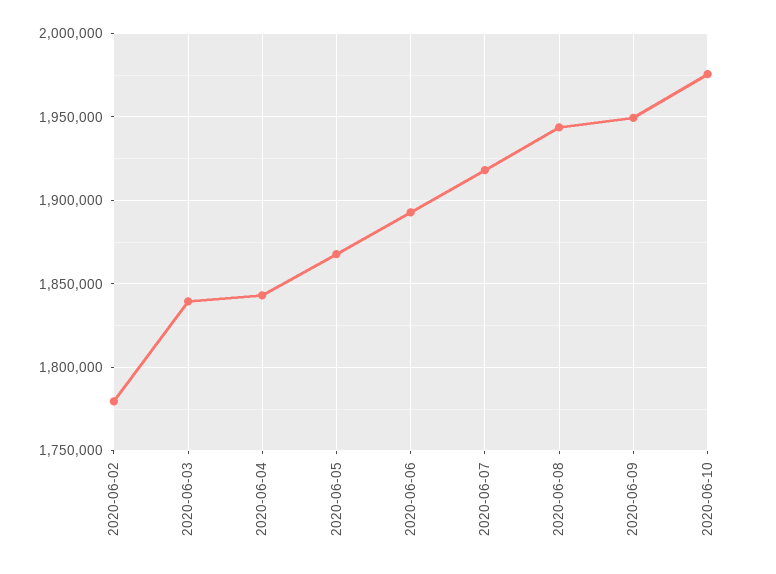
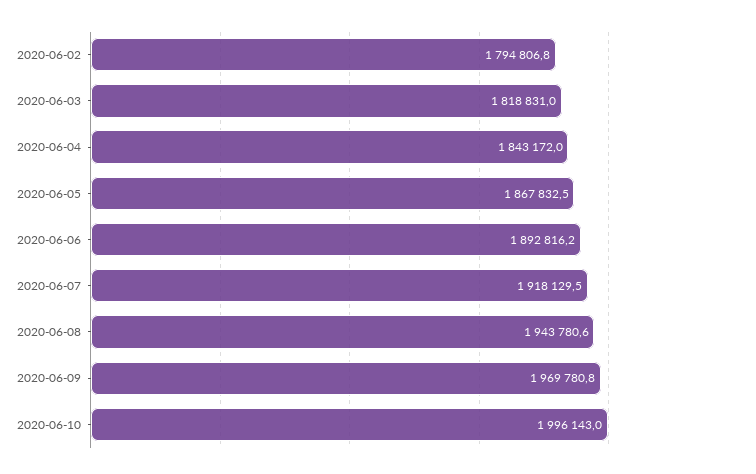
2020-06-02: 1780000 -> 1794806.8
2020-06-03: 1840000 -> 1818831
2020-06-09: 1950000 -> 1969780.8
2020-06-10: 1975000 -> 1996143

